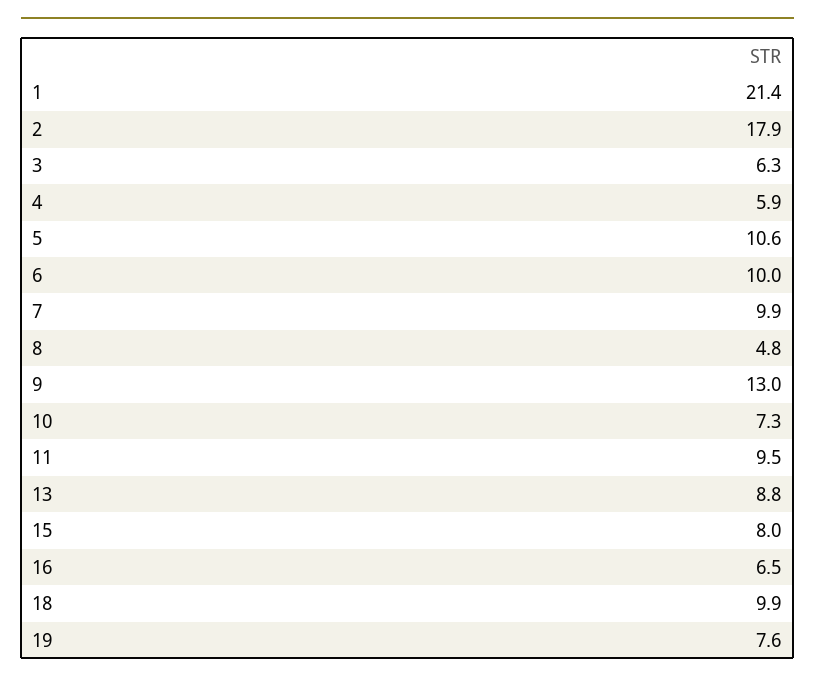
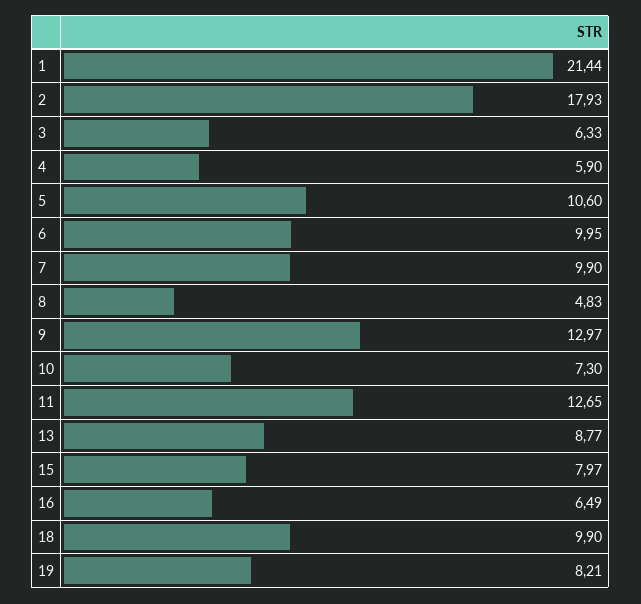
11: 9.5 -> 12.65
19: 7.6 -> 8.21

